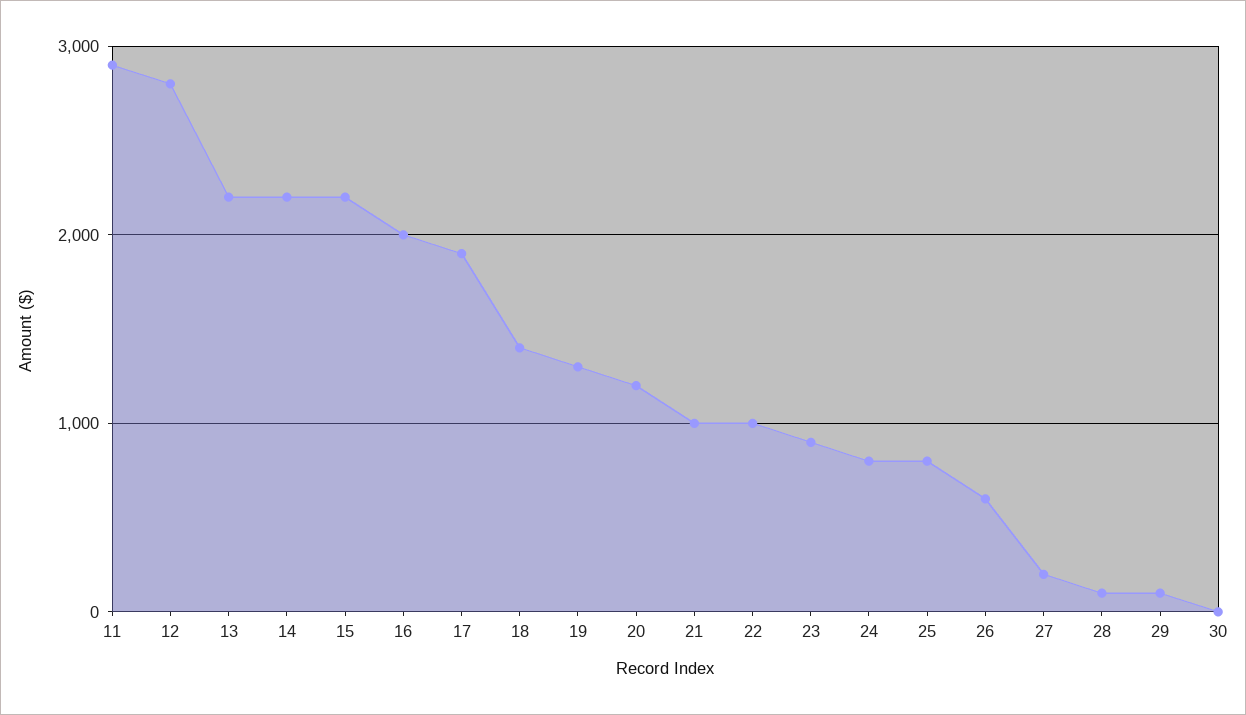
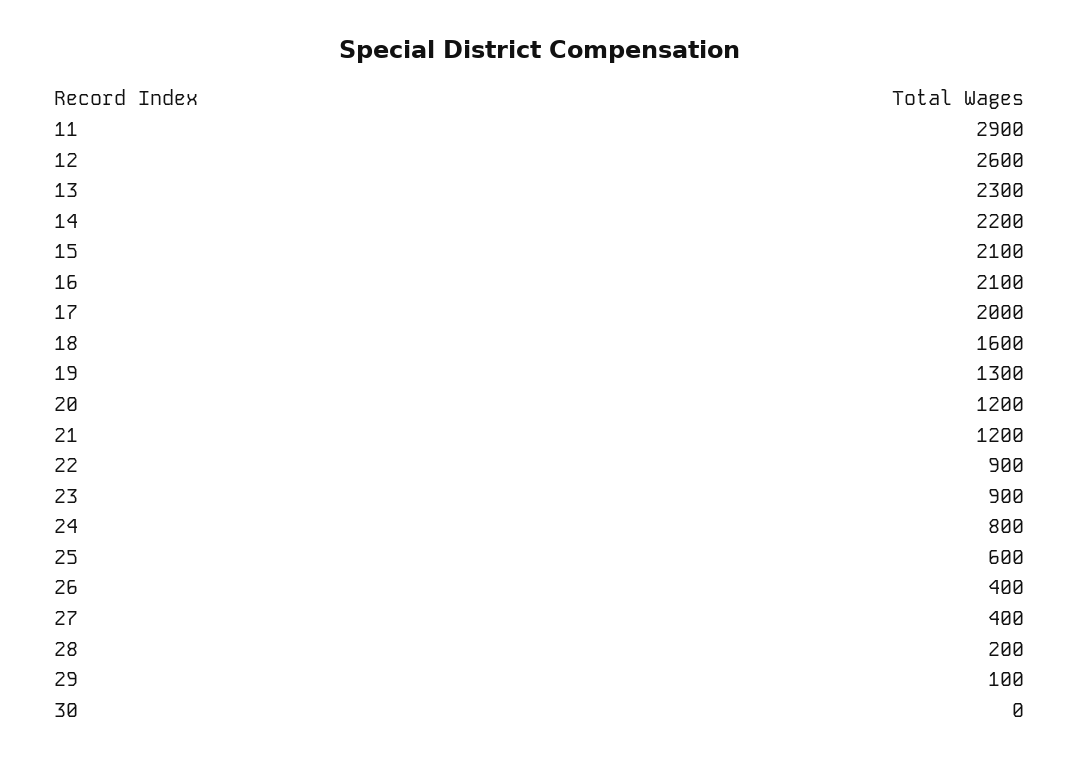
12: 2800 -> 2600
13: 2200 -> 2300
15: 2200 -> 2100
16: 2000 -> 2100
17: 1900 -> 2000
18: 1400 -> 1600
21: 1000 -> 1200
22: 1000 -> 900
25: 800 -> 600
26: 600 -> 400
27: 200 -> 400
28: 100 -> 200

